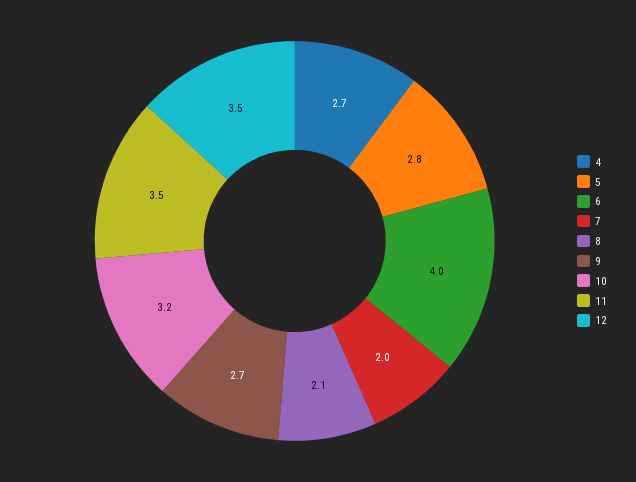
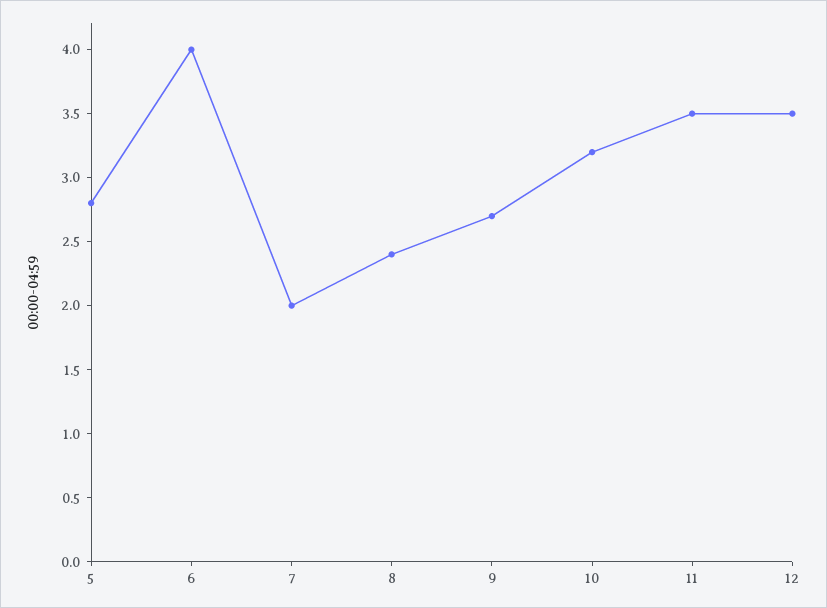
4: 2.7 -> none
8: 2.1 -> 2.4

